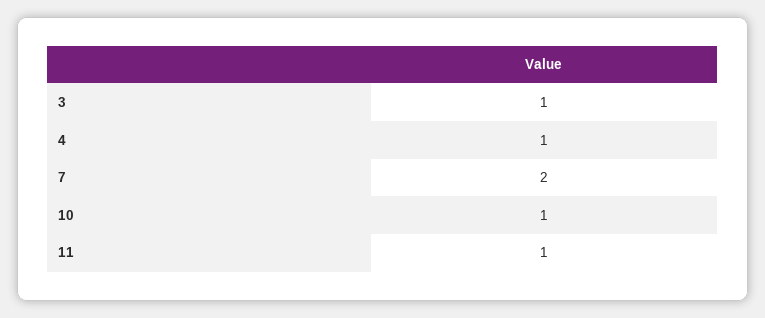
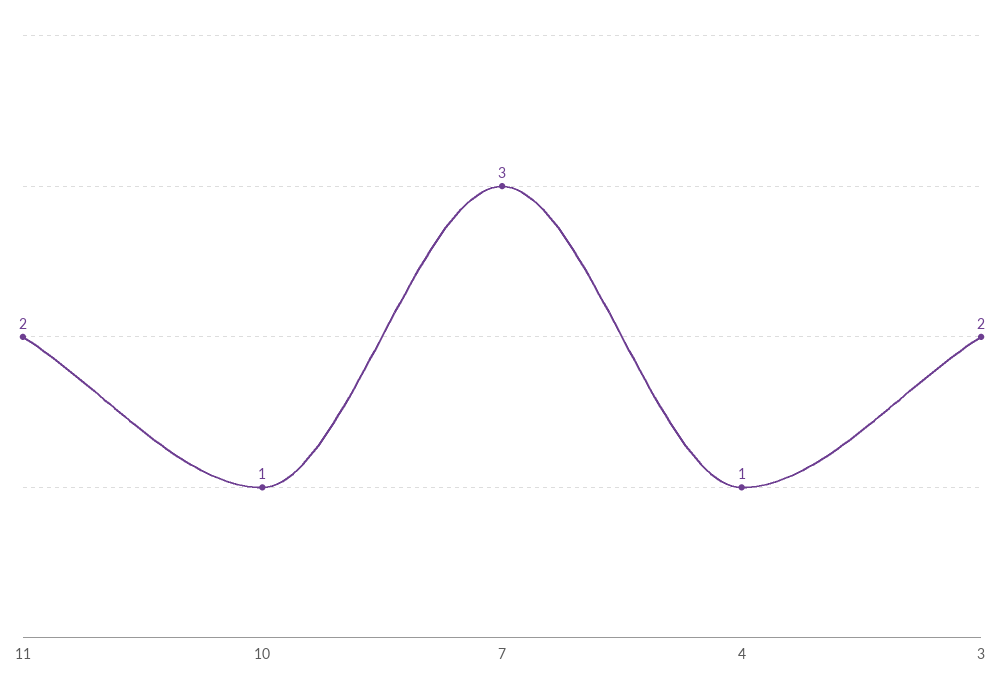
3: 1 -> 2
7: 2 -> 3
11: 1 -> 2

